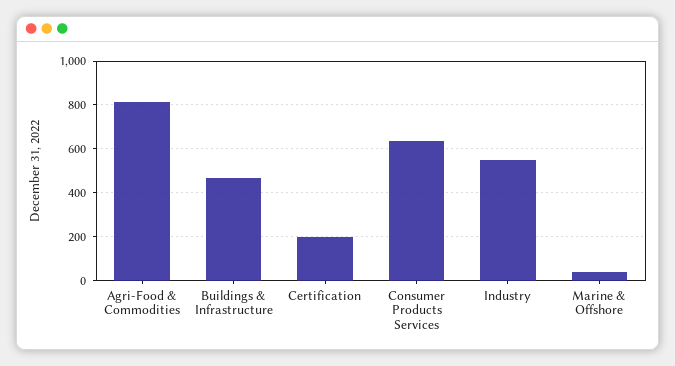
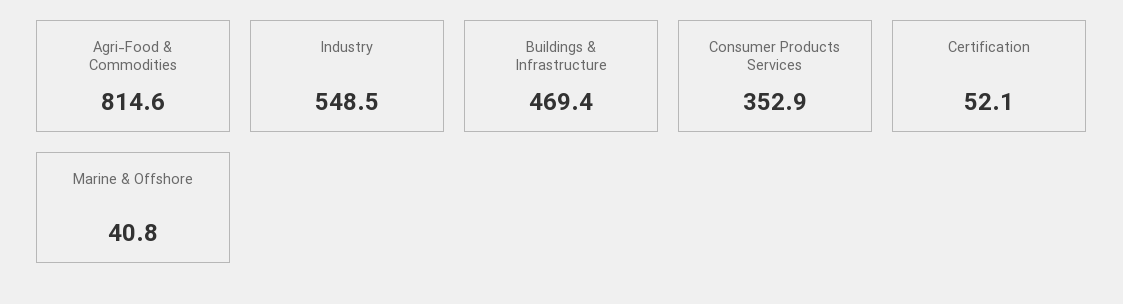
Certification: 200 -> 52.1
Consumer Products Services: 650 -> 352.9

